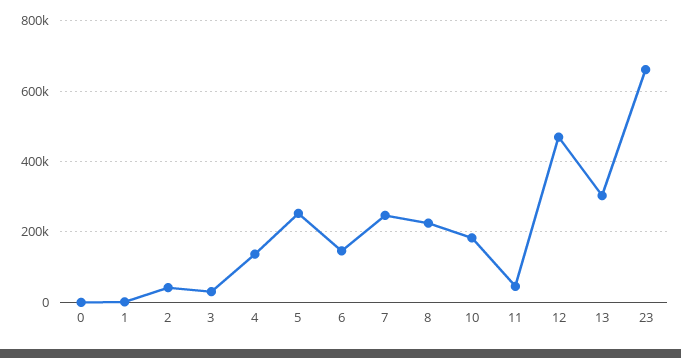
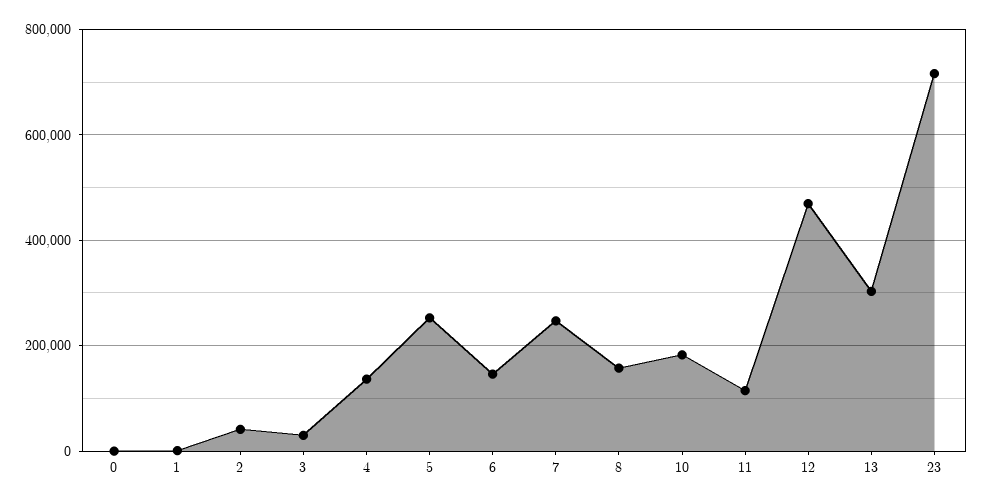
8: 220000 -> 160000
11: 40000 -> 120000
23: 660000 -> 720000

